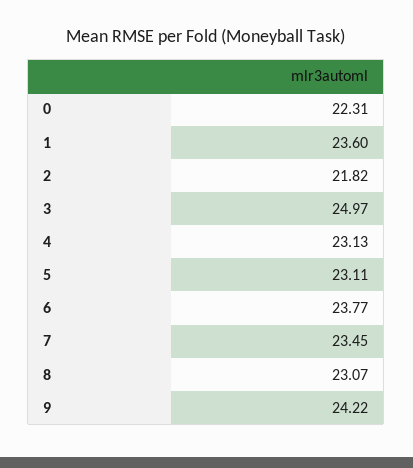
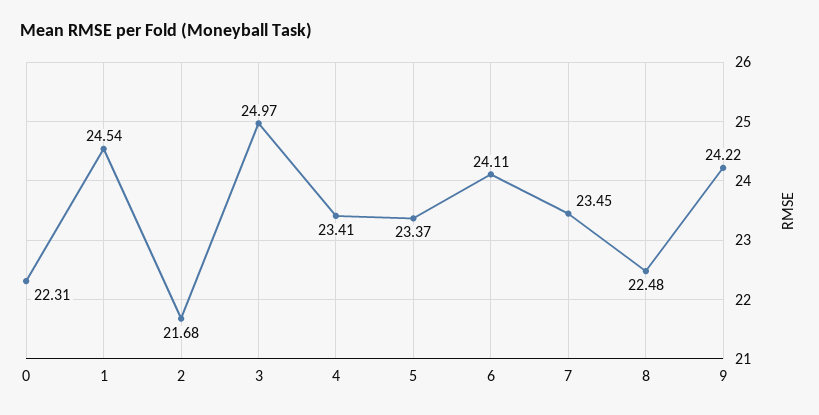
1: 23.6 -> 24.54
2: 21.82 -> 21.68
4: 23.13 -> 23.41
5: 23.11 -> 23.37
6: 23.77 -> 24.11
8: 23.07 -> 22.48

